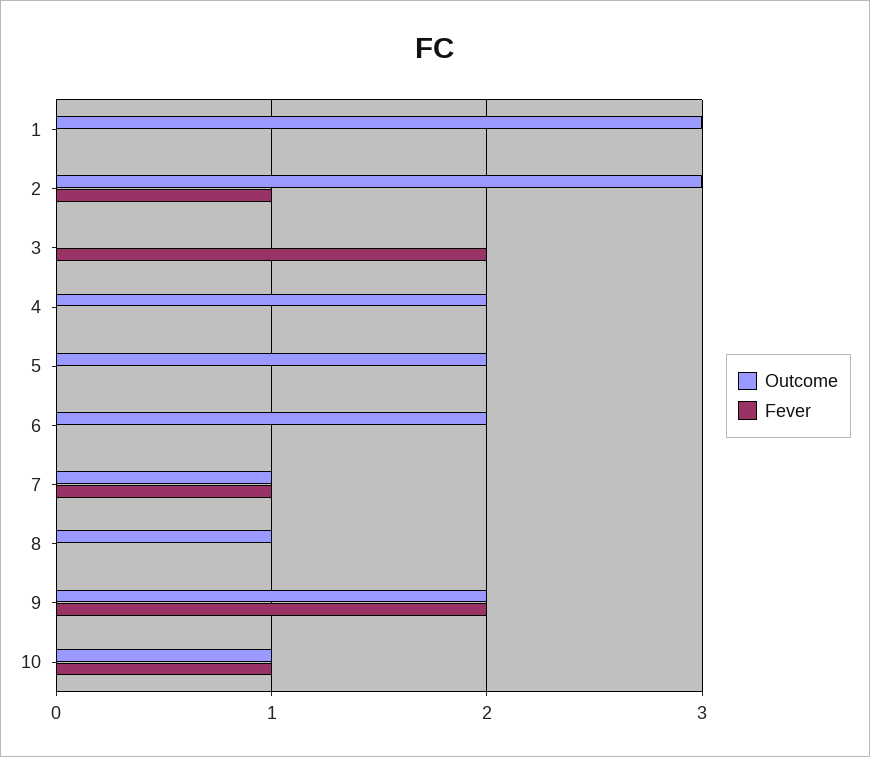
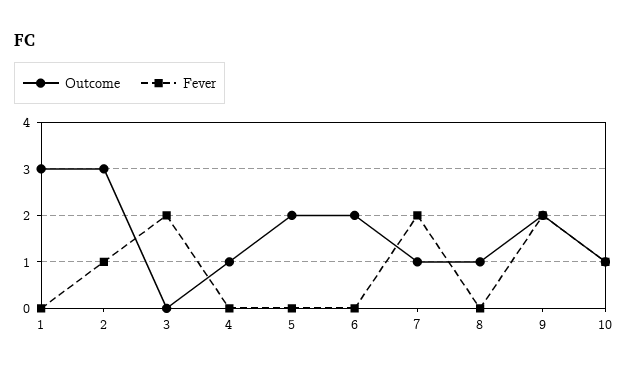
Outcome, 4: 2 -> 1
Fever, 7: 1 -> 2

